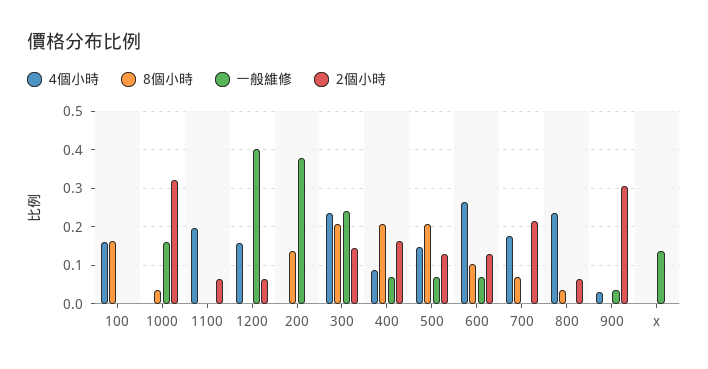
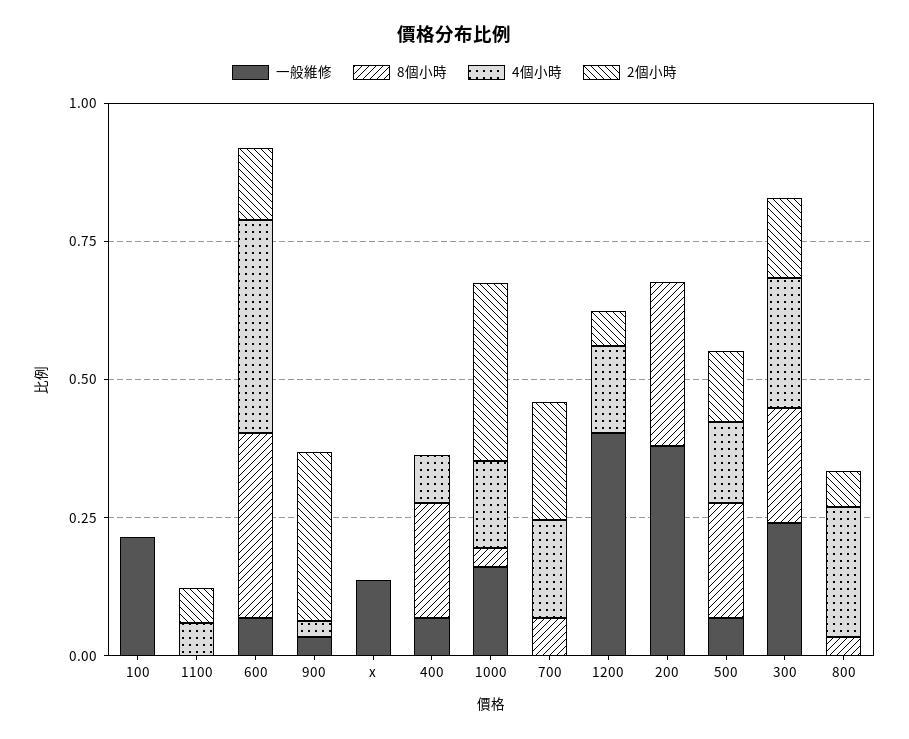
4個小時, 100: 0.16 -> 0
8個小時, 100: 0.16 -> 0
一般維修, 100: 0 -> 0.2
4個小時, 1000: 0 -> 0.15
4個小時, 1100: 0.2 -> 0.05
8個小時, 200: 0.14 -> 0.3
2個小時, 400: 0.16 -> 0
4個小時, 600: 0.26 -> 0.4
8個小時, 600: 0.1 -> 0.35

